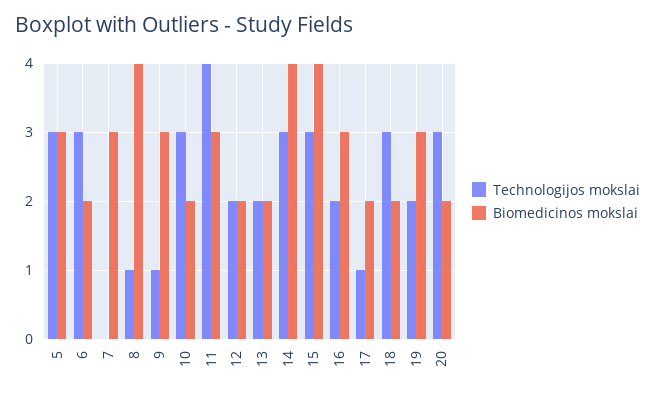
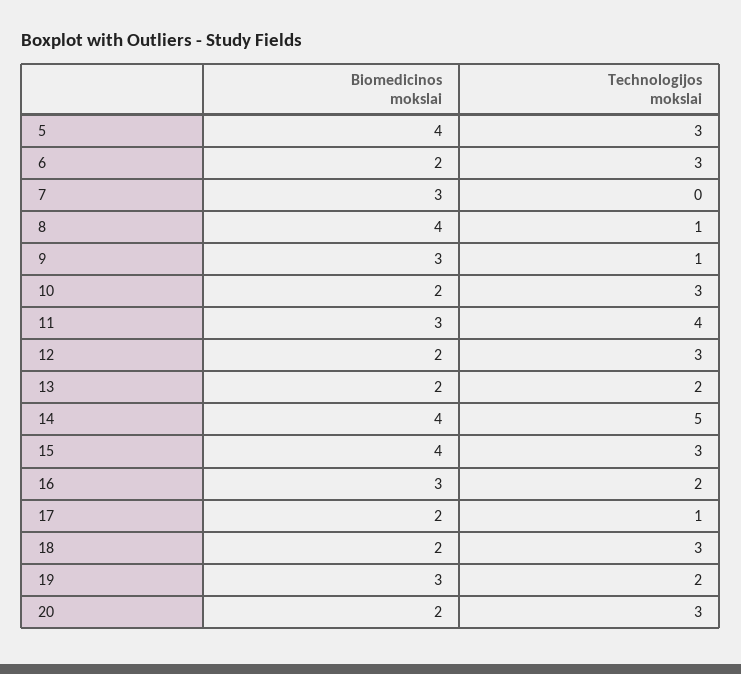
Biomedicinos mokslai, 5: 3 -> 4
Technologijos mokslai, 12: 2 -> 3
Technologijos mokslai, 14: 3 -> 5

